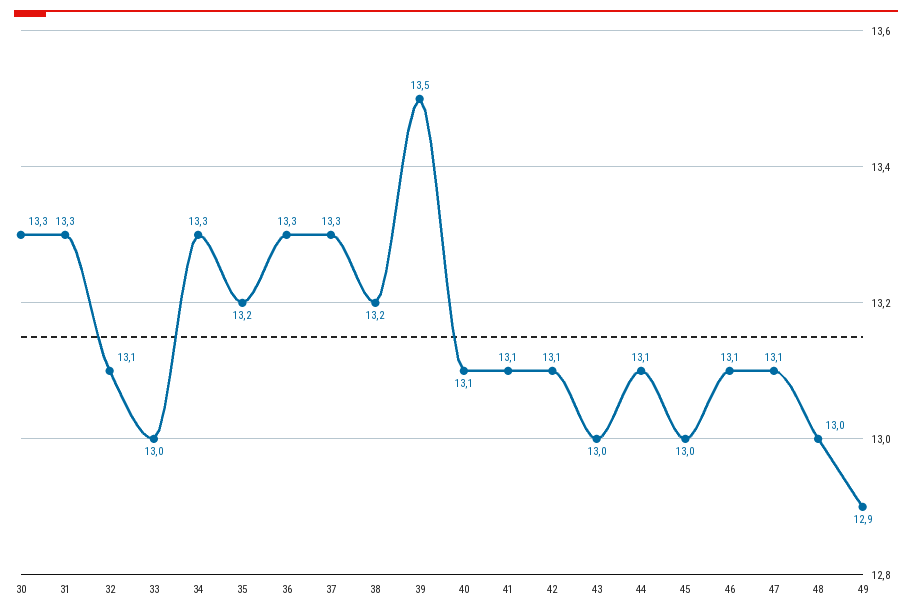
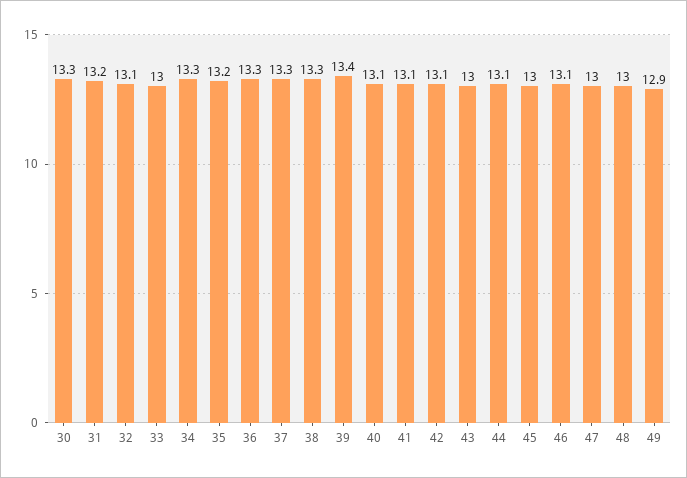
31: 13.3 -> 13.2
38: 13.2 -> 13.3
39: 13.5 -> 13.4
47: 13.1 -> 13

